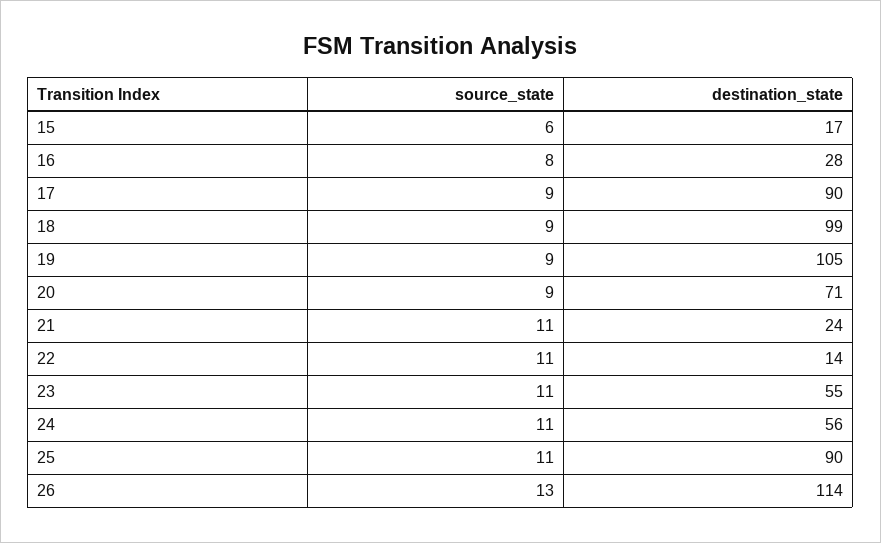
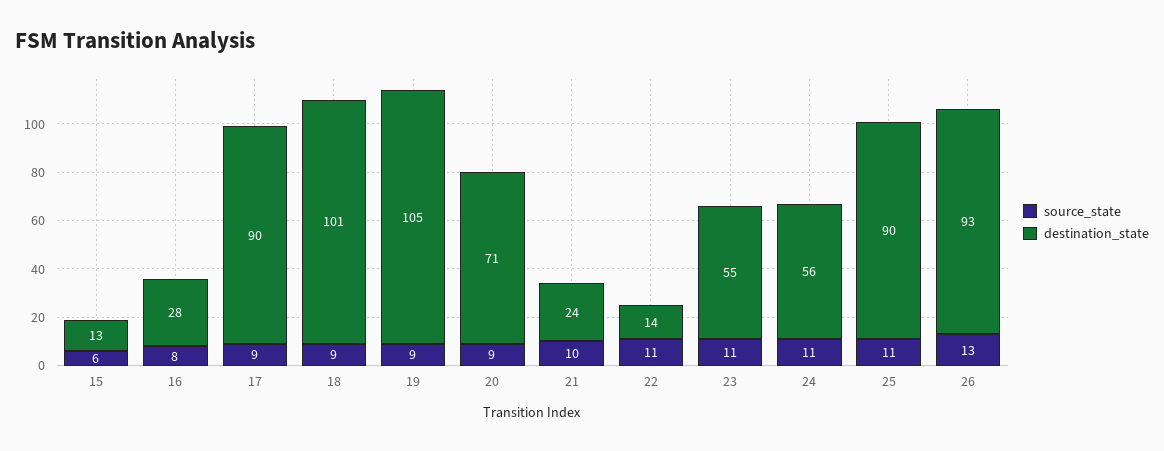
destination_state, 15: 17 -> 13
destination_state, 18: 99 -> 101
source_state, 21: 11 -> 10
destination_state, 26: 114 -> 93

